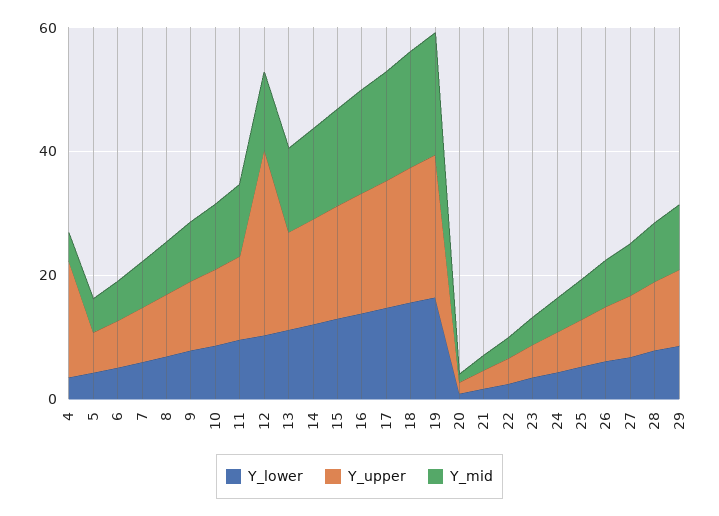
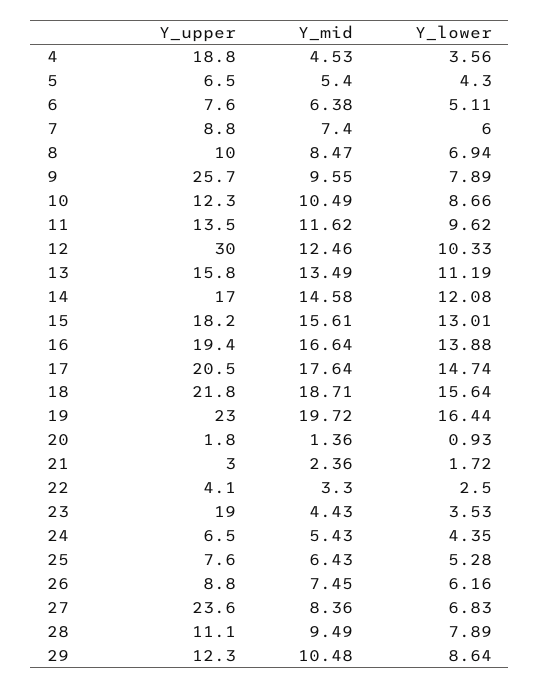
Y_upper, 9: 10 -> 25.7
Y_upper, 23: 5 -> 19
Y_upper, 27: 10 -> 23.6

